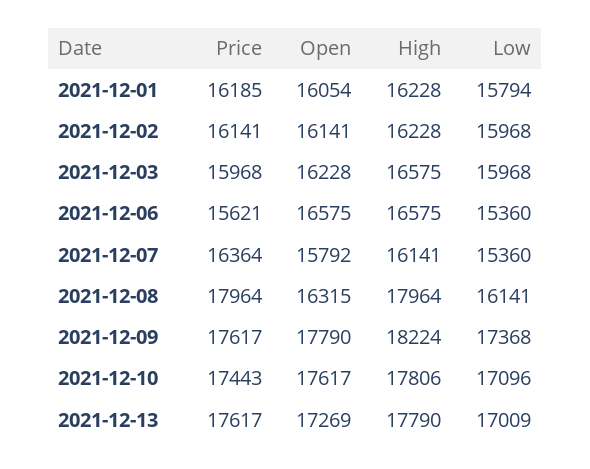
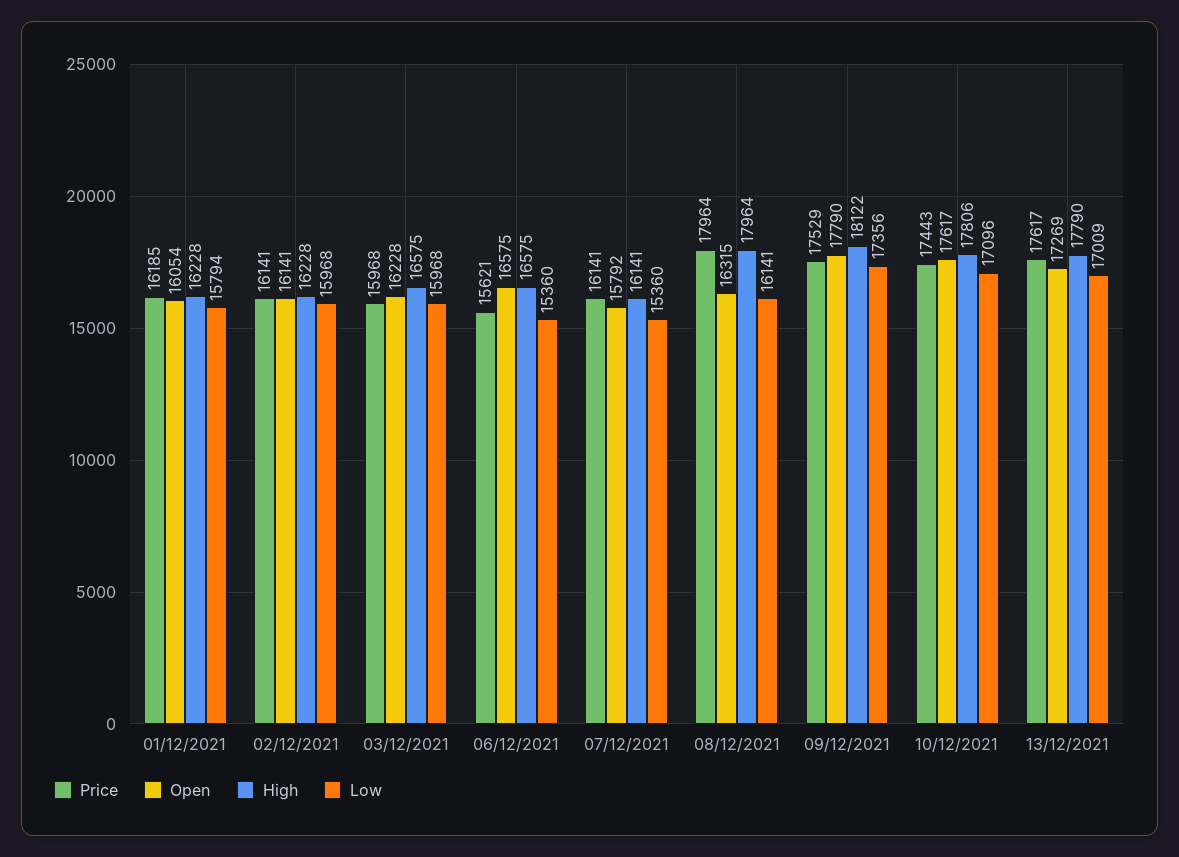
Price, 2021-12-07: 16364 -> 16141
Price, 2021-12-09: 17617 -> 17529
High, 2021-12-09: 18224 -> 18122
Low, 2021-12-09: 17368 -> 17356

